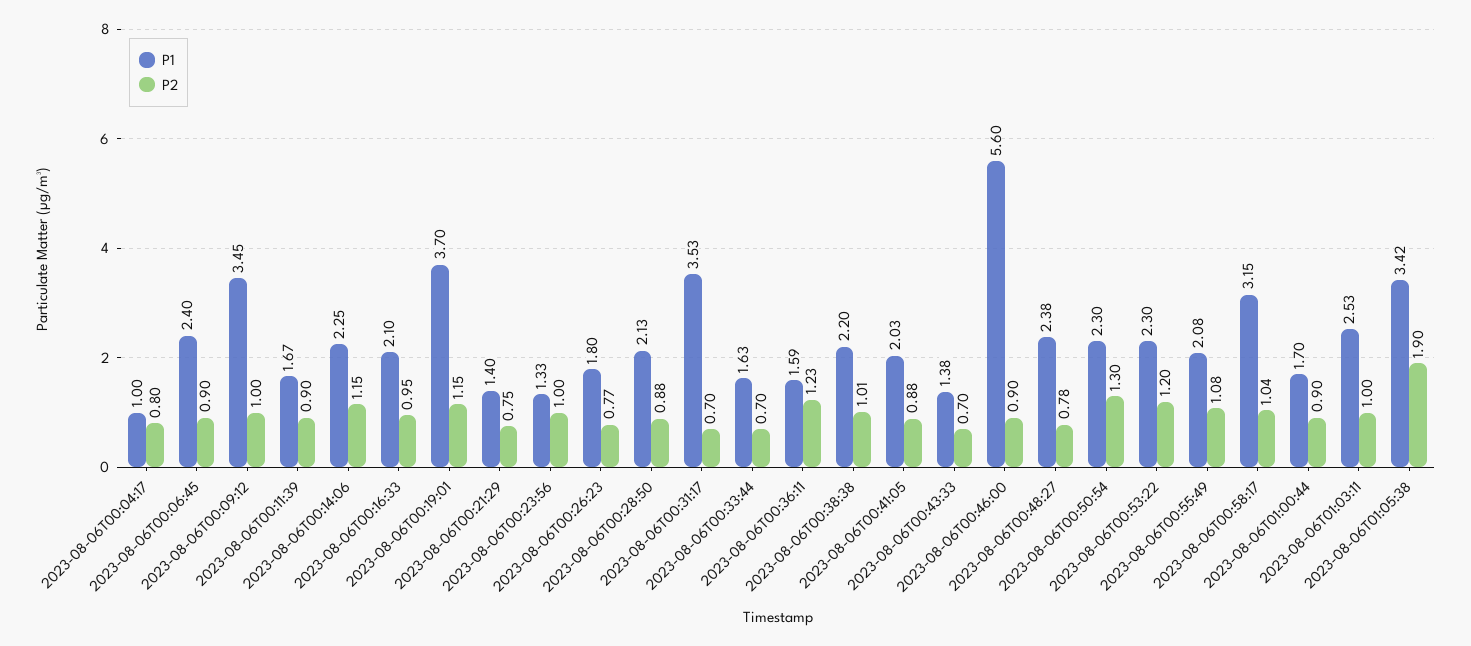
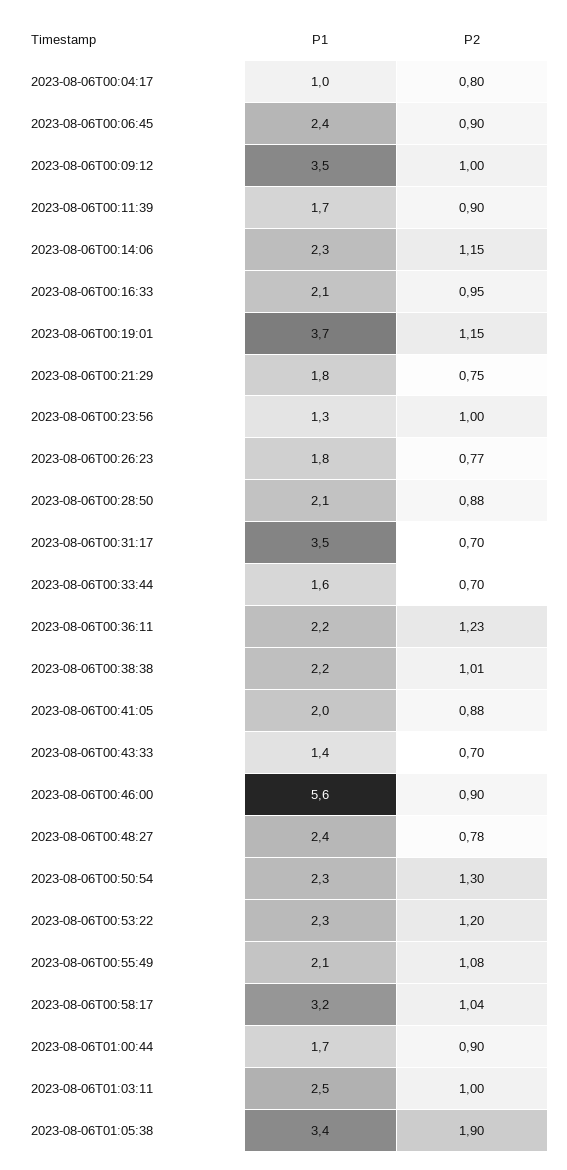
P1, 2023-08-06T00:21:29: 1.4 -> 1.8
P1, 2023-08-06T00:36:11: 1.59 -> 2.2

